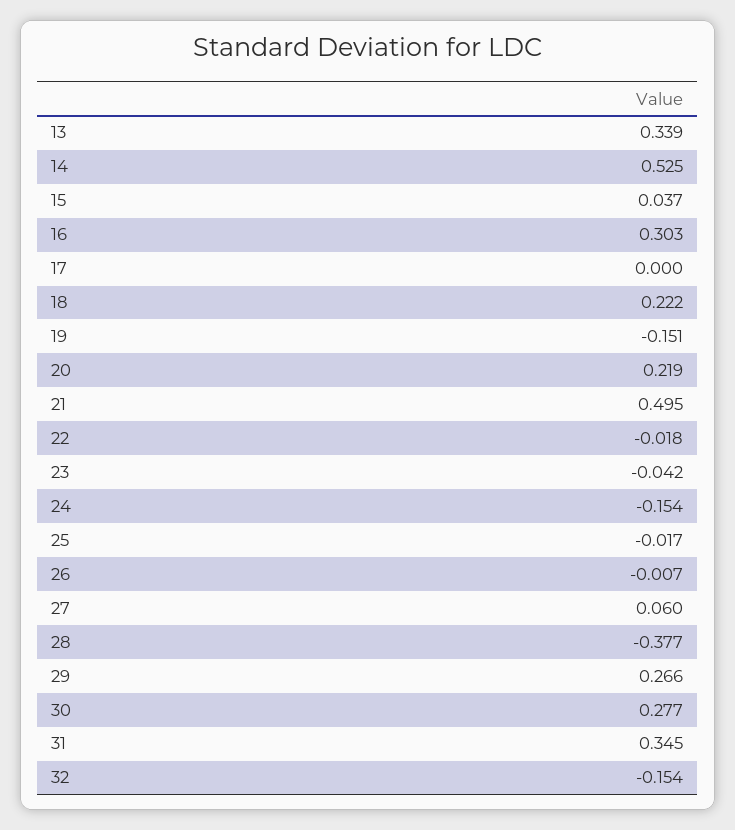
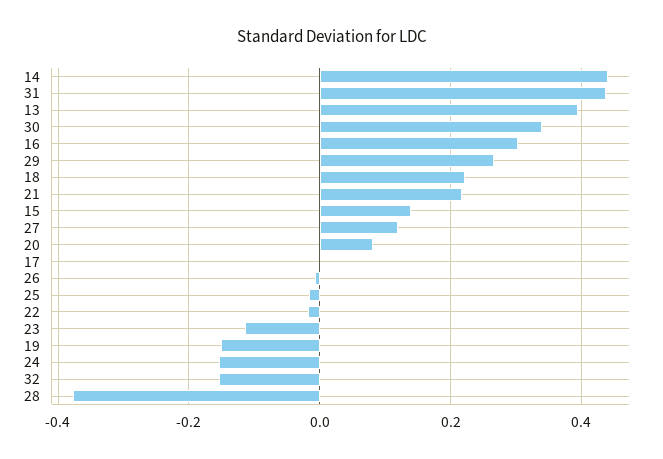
13: 0.339 -> 0.4
14: 0.525 -> 0.44
15: 0.037 -> 0.14
20: 0.219 -> 0.08
21: 0.495 -> 0.22
23: -0.042 -> -0.12
27: 0.06 -> 0.12
30: 0.277 -> 0.34
31: 0.345 -> 0.44

